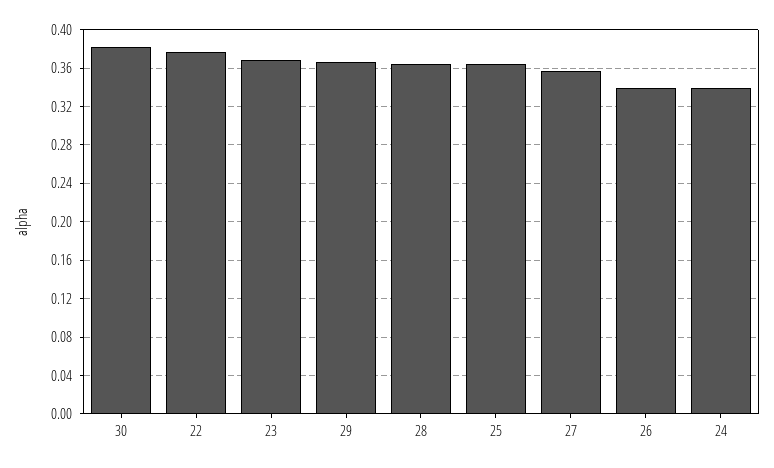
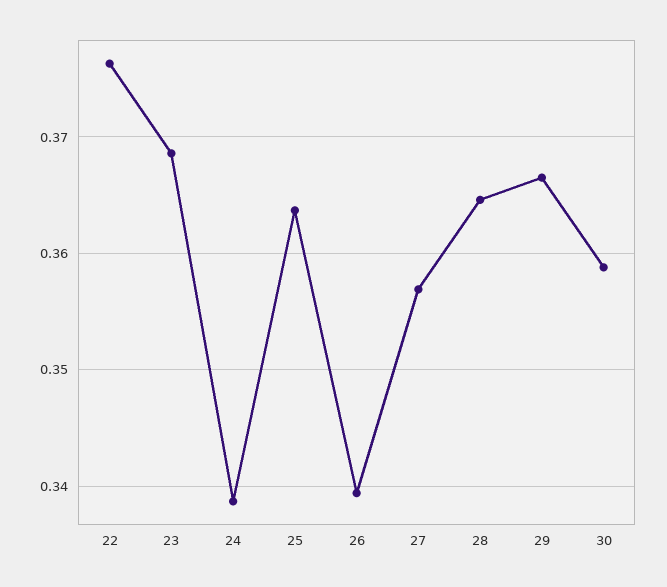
30: 0.38 -> 0.359

